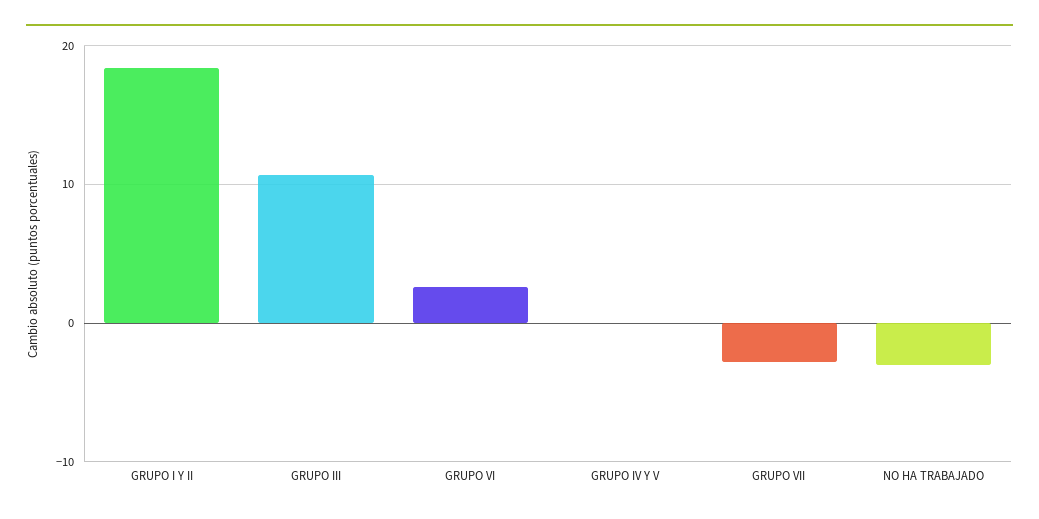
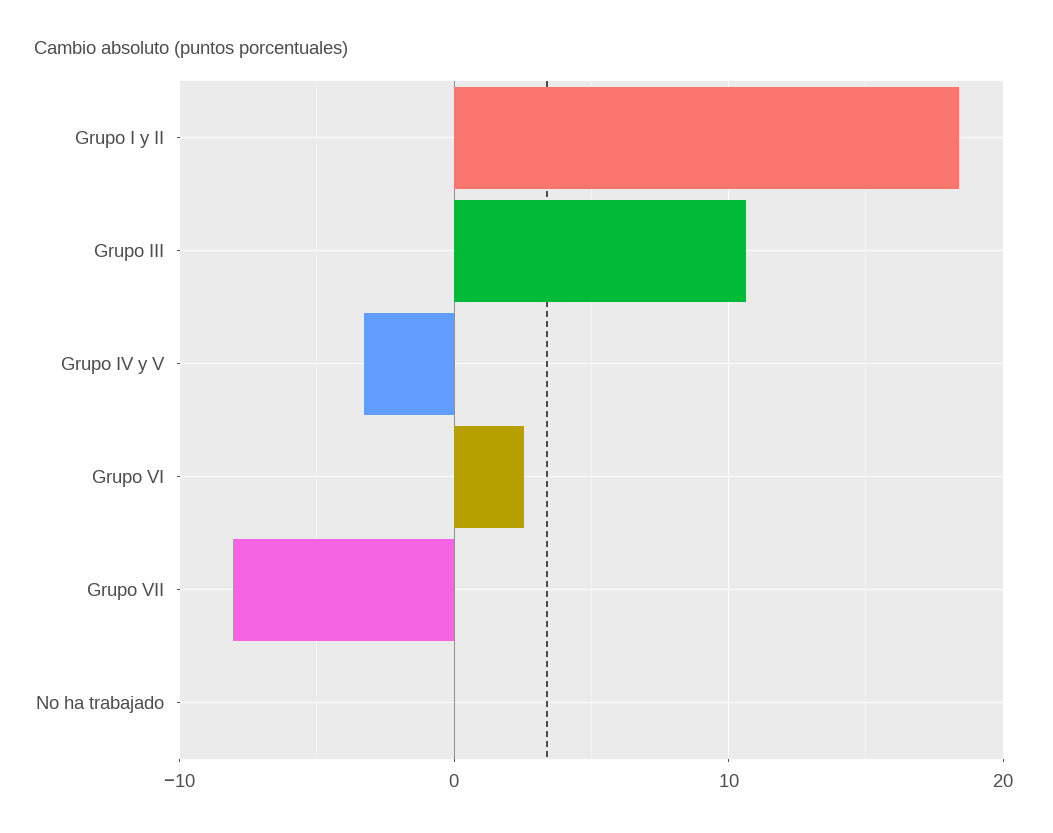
GRUPO IV Y V: 0 -> -3
GRUPO VII: -3 -> -8
NO HA TRABAJADO: -3 -> 0

